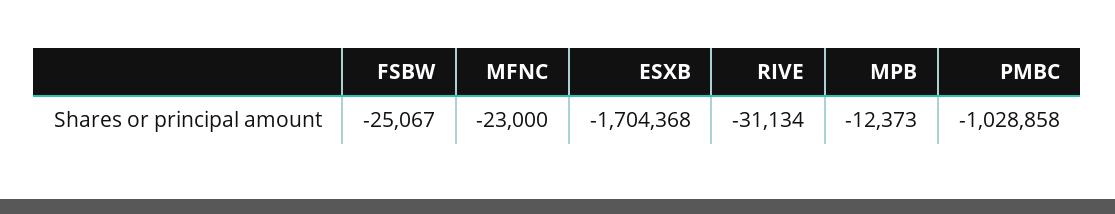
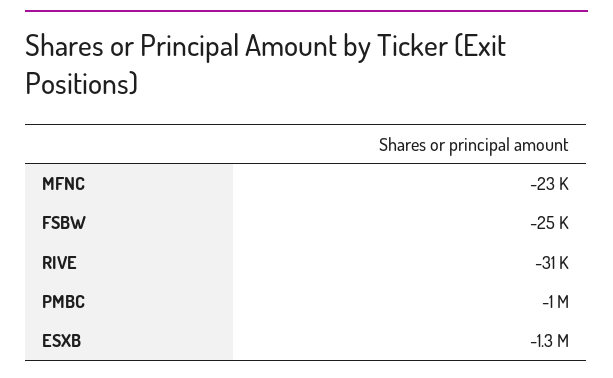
ESXB: -1704368 -> -1300000
MPB: -12373 -> none

